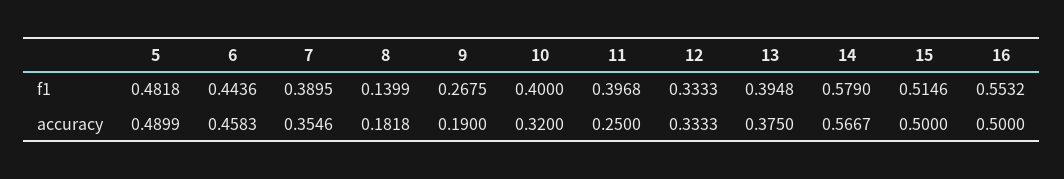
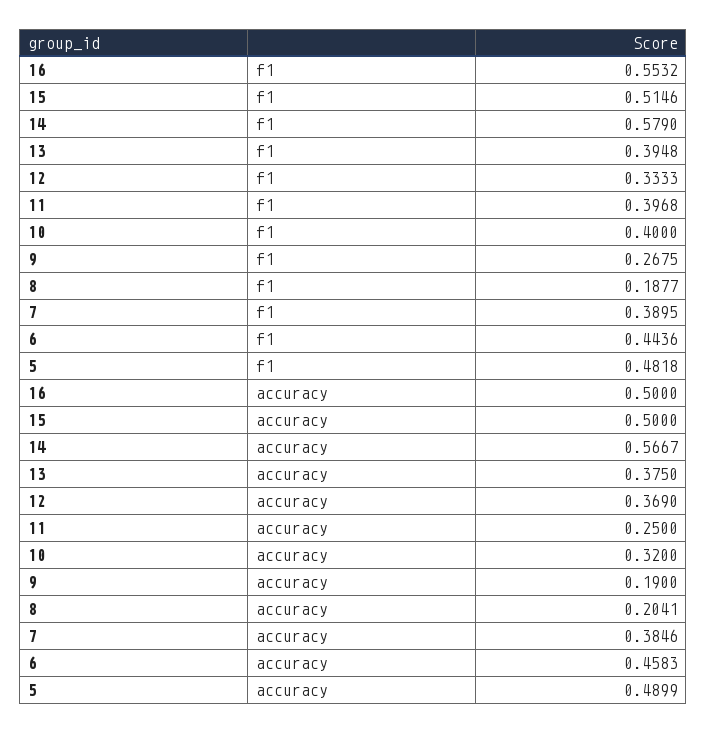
8, f1: 0.1399 -> 0.1877
7, accuracy: 0.3546 -> 0.3846
8, accuracy: 0.1818 -> 0.2041
12, accuracy: 0.3333 -> 0.369

